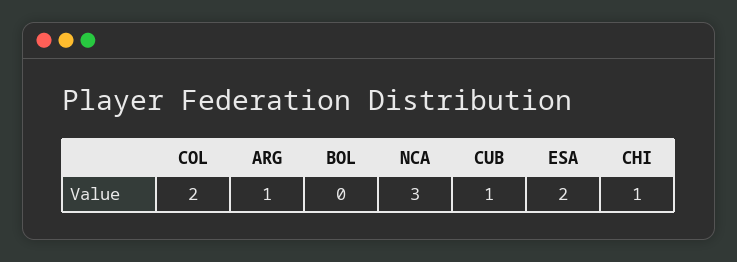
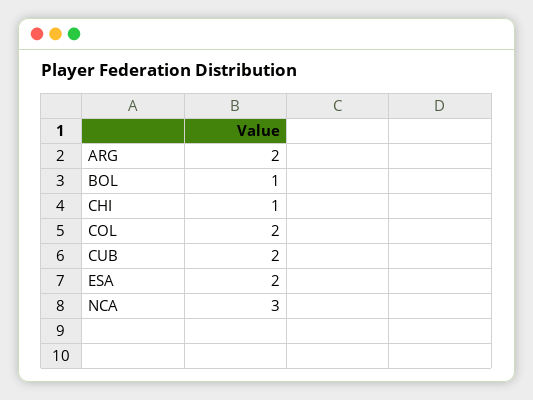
ARG: 1 -> 2
BOL: 0 -> 1
CUB: 1 -> 2

